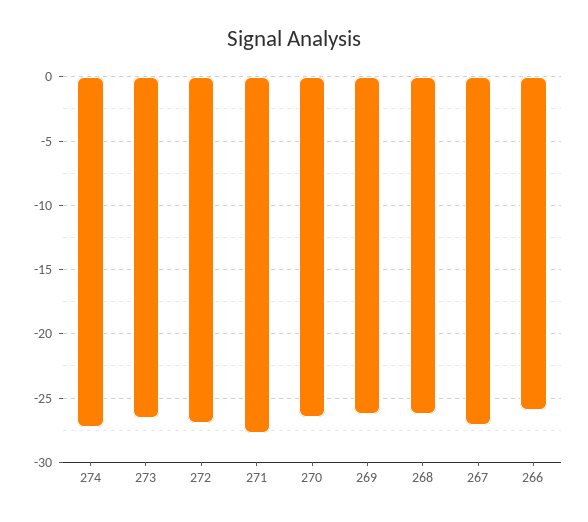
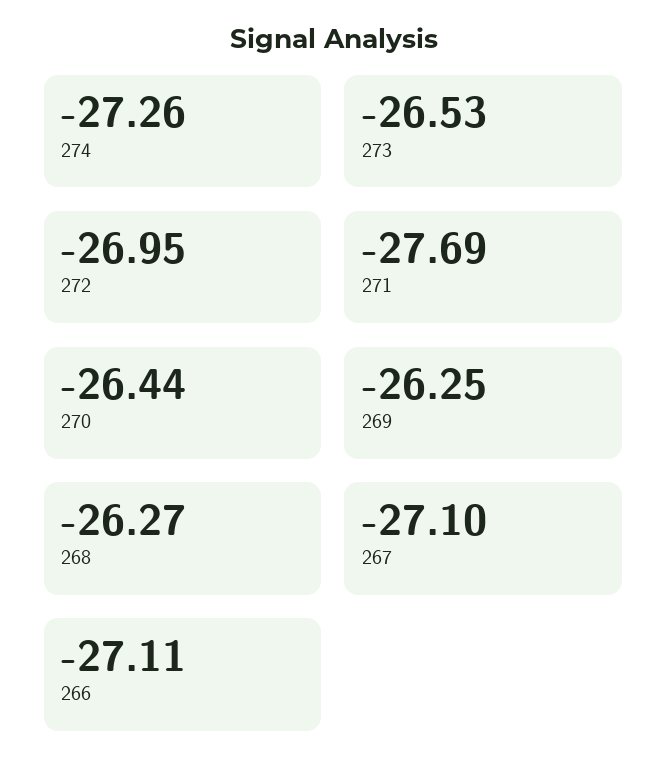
266: -26 -> -27.11

